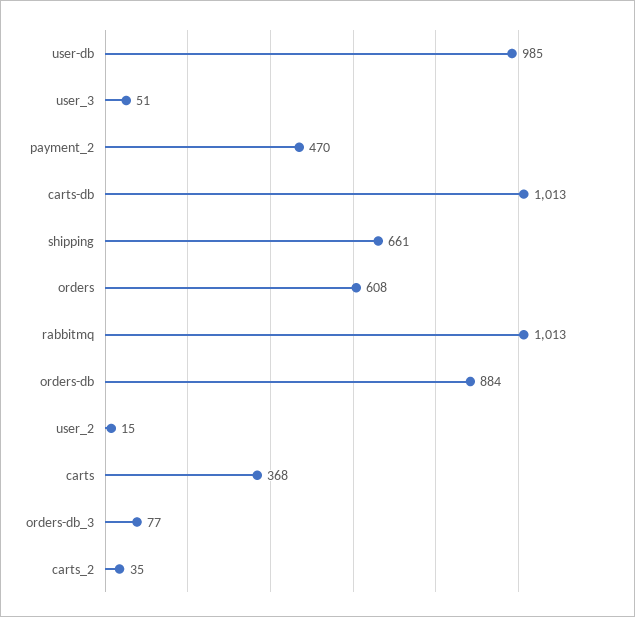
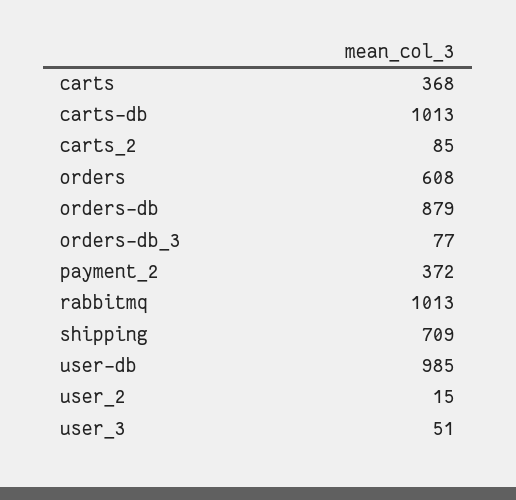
payment_2: 470 -> 372
shipping: 661 -> 709
orders-db: 884 -> 879
carts_2: 35 -> 85

